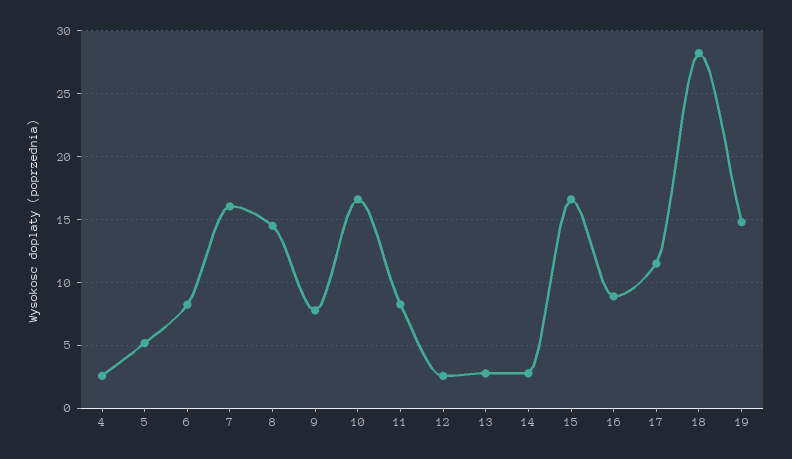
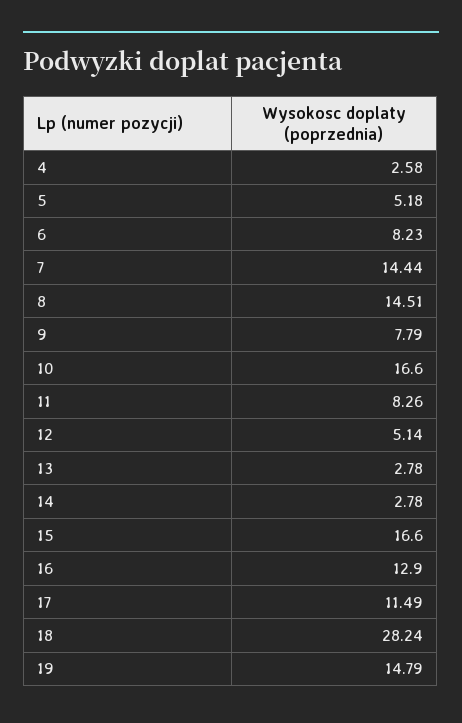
7: 16 -> 14.44
12: 2.5 -> 5.14
16: 9 -> 12.9

